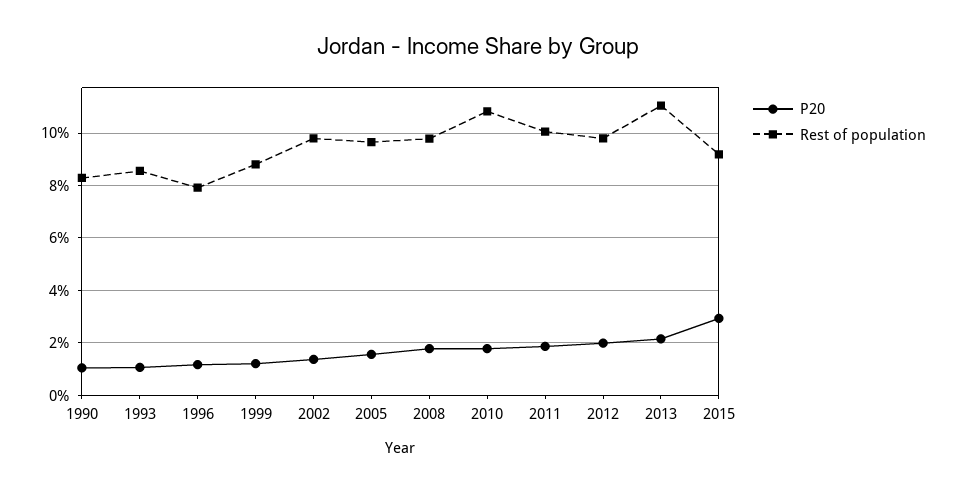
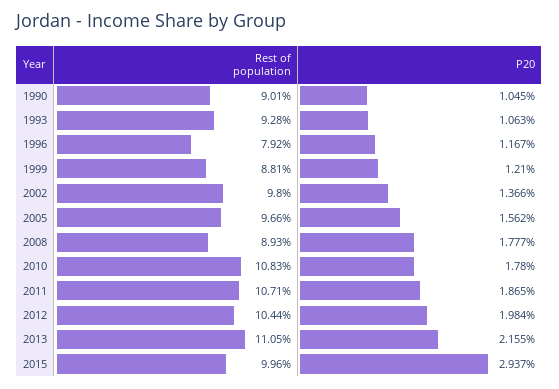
Rest of population, 1990: 8.25 -> 9.01
Rest of population, 1993: 8.5 -> 9.28
Rest of population, 2008: 9.75 -> 8.93
Rest of population, 2011: 10 -> 10.71
Rest of population, 2012: 9.75 -> 10.44
Rest of population, 2015: 9.25 -> 9.96

